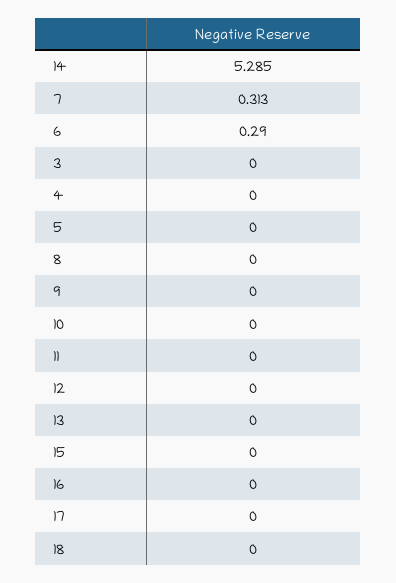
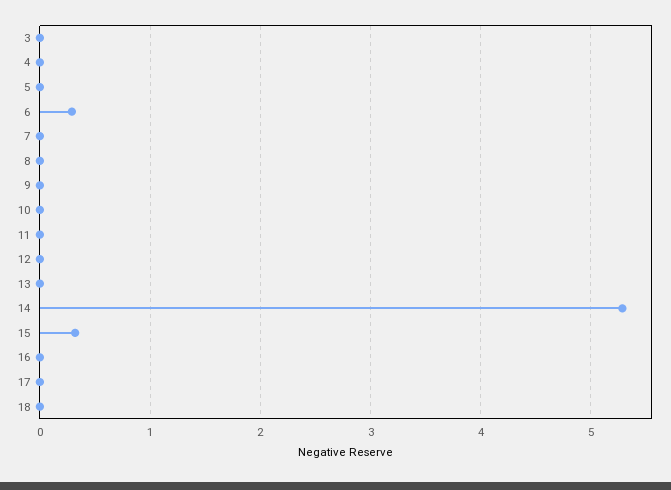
7: 0.313 -> 0
15: 0 -> 0.3

